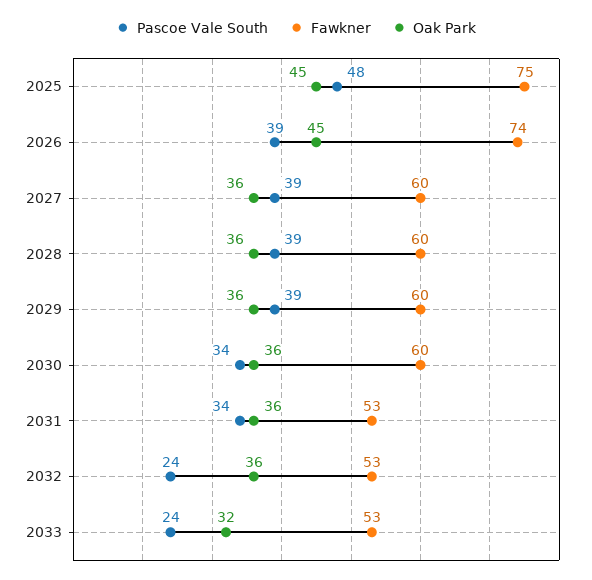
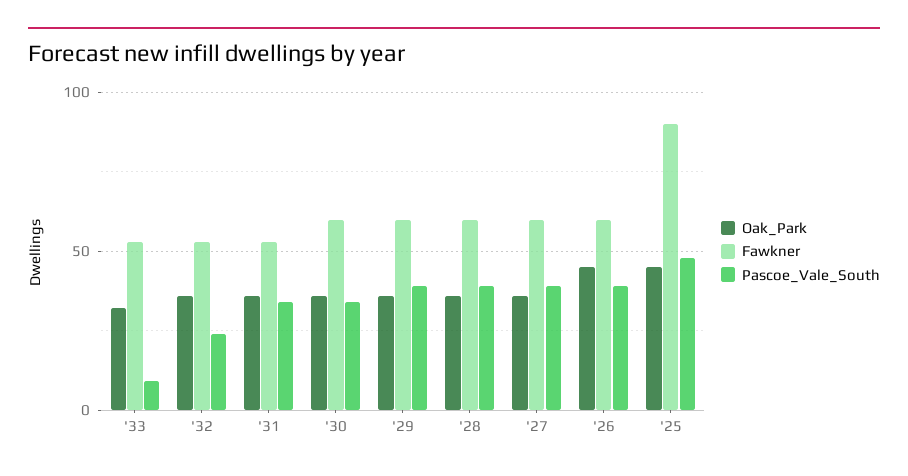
Fawkner, 2025: 75 -> 90
Fawkner, 2026: 74 -> 60
Pascoe Vale South, 2033: 24 -> 10

